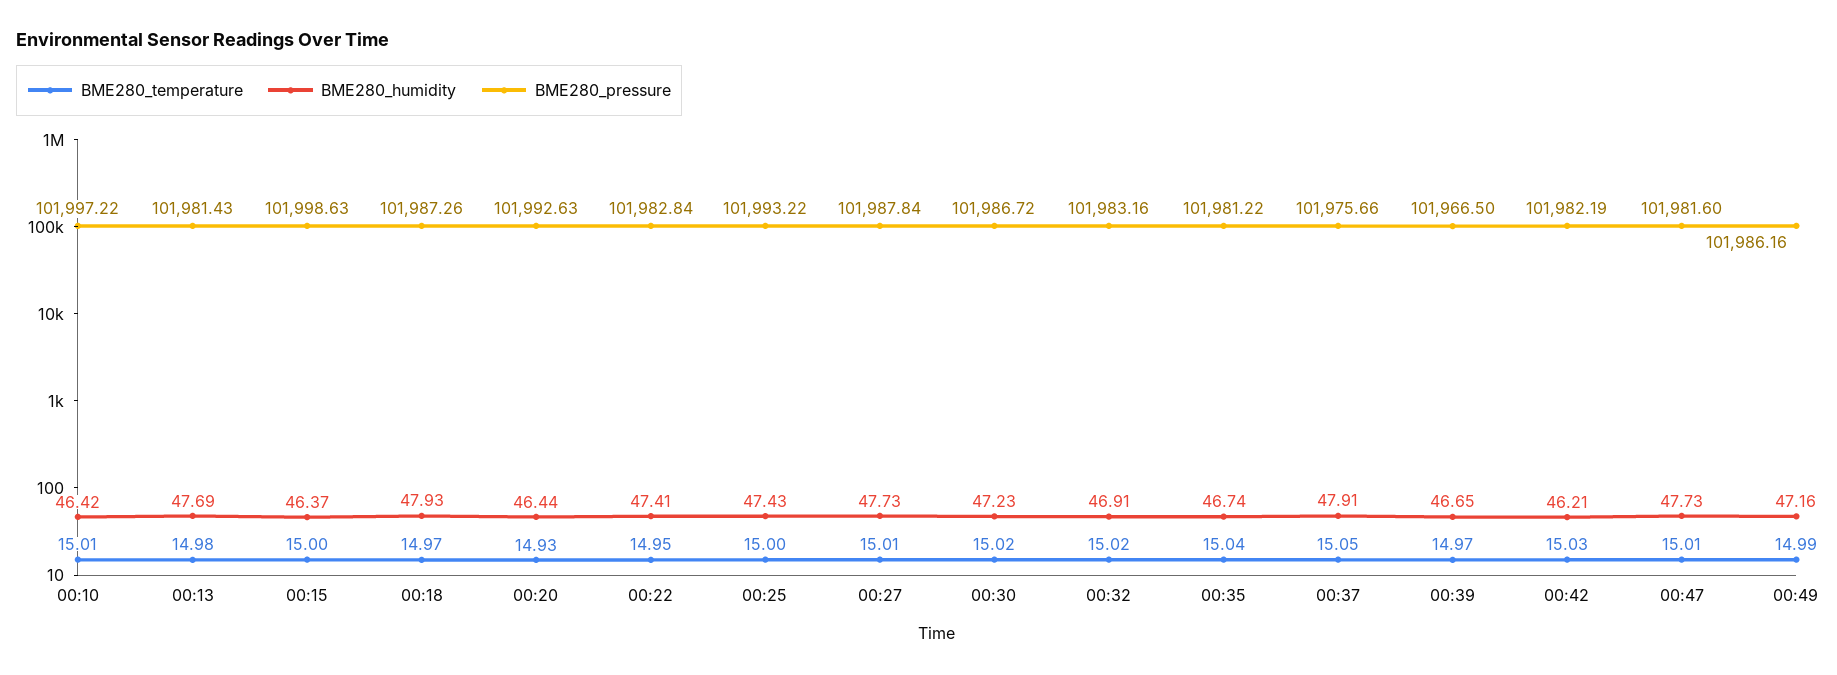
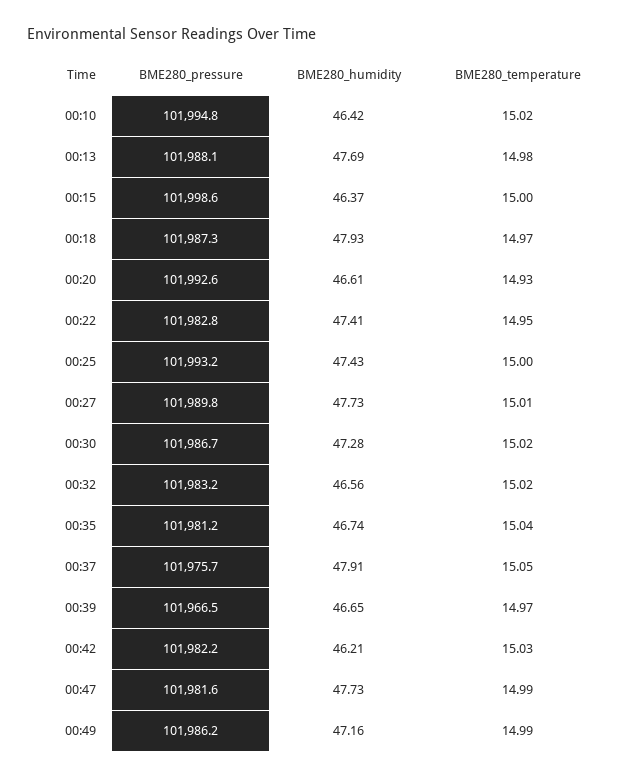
BME280_temperature, 00:10: 15.01 -> 15.02
BME280_pressure, 00:10: 101997.22 -> 101994.8
BME280_pressure, 00:13: 101981.43 -> 101988.1
BME280_humidity, 00:20: 46.44 -> 46.61
BME280_pressure, 00:27: 101987.84 -> 101989.8
BME280_humidity, 00:30: 47.23 -> 47.28
BME280_humidity, 00:32: 46.91 -> 46.56
BME280_temperature, 00:47: 15.01 -> 14.99

